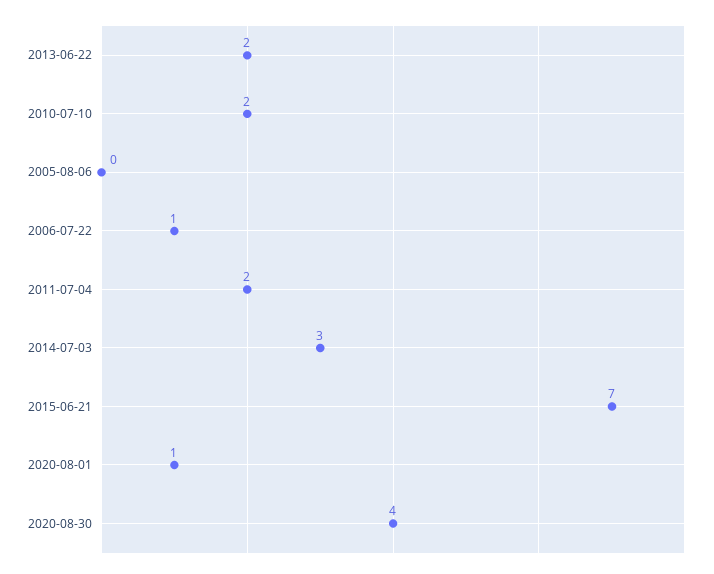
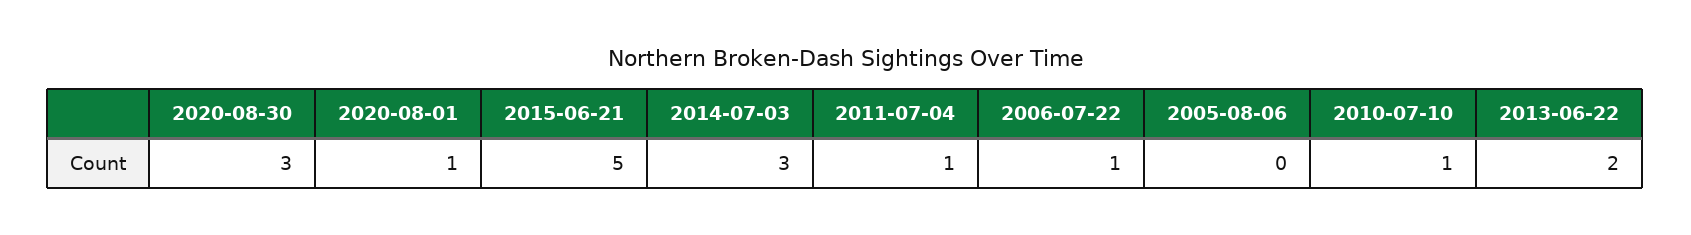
2010-07-10: 2 -> 1
2011-07-04: 2 -> 1
2015-06-21: 7 -> 5
2020-08-30: 4 -> 3

